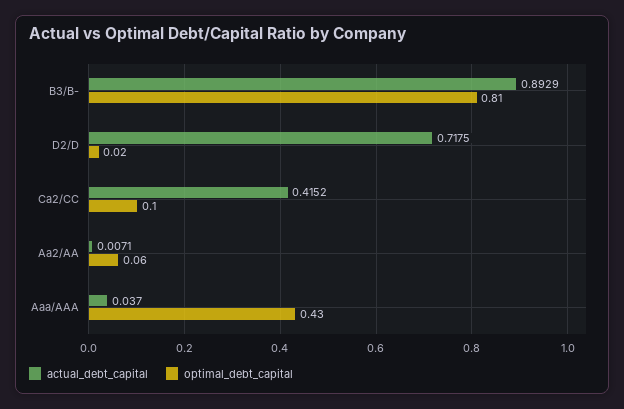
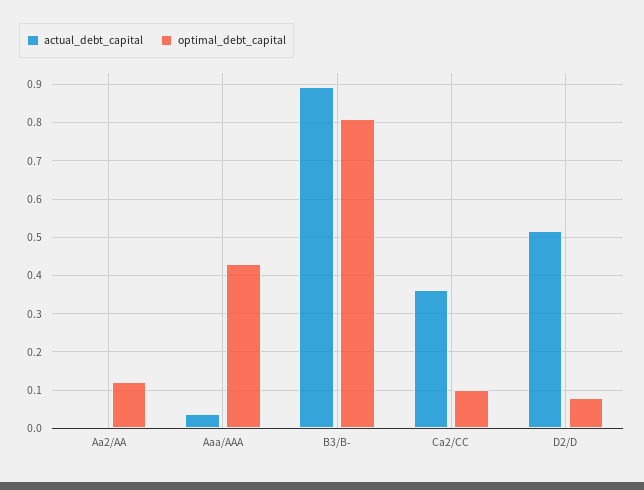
actual_debt_capital, D2/D: 0.7175 -> 0.52
optimal_debt_capital, D2/D: 0.02 -> 0.08
actual_debt_capital, Ca2/CC: 0.4152 -> 0.36
optimal_debt_capital, Aa2/AA: 0.06 -> 0.12

